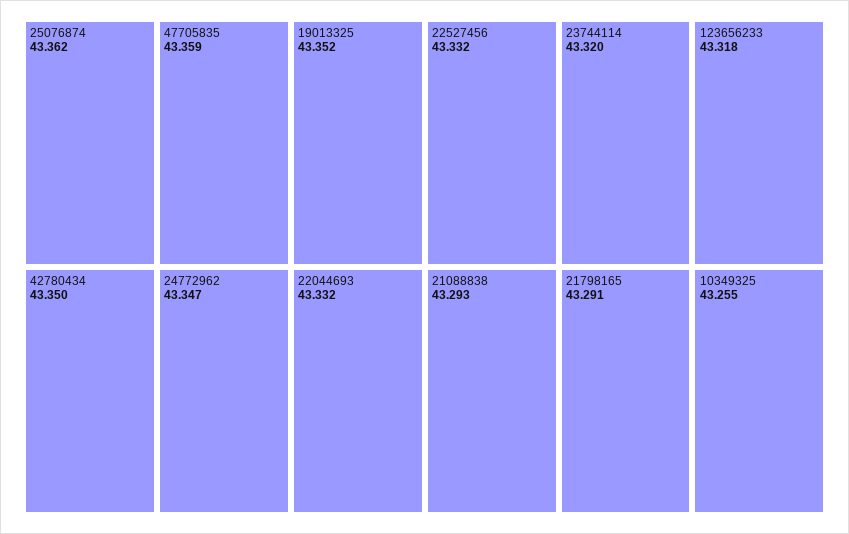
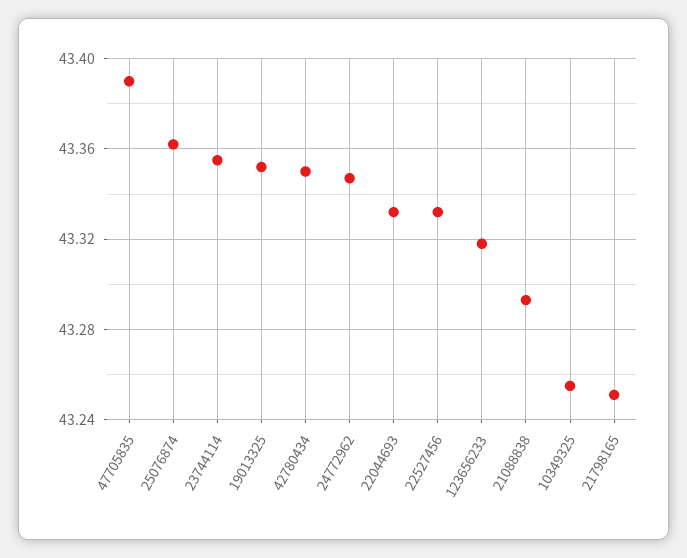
47705835: 43.359 -> 43.39
23744114: 43.32 -> 43.355
21798165: 43.291 -> 43.25

